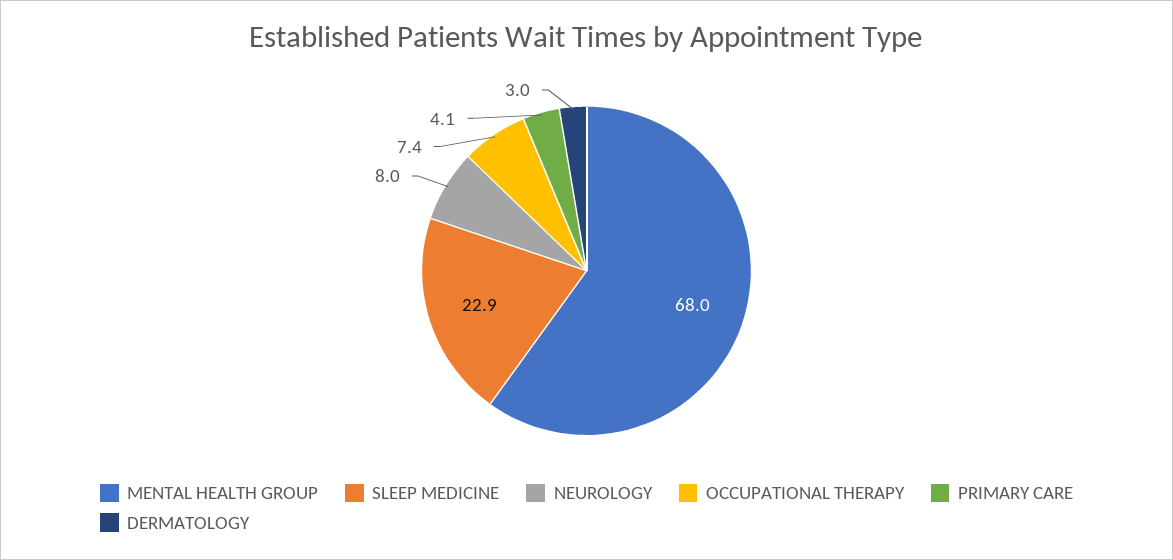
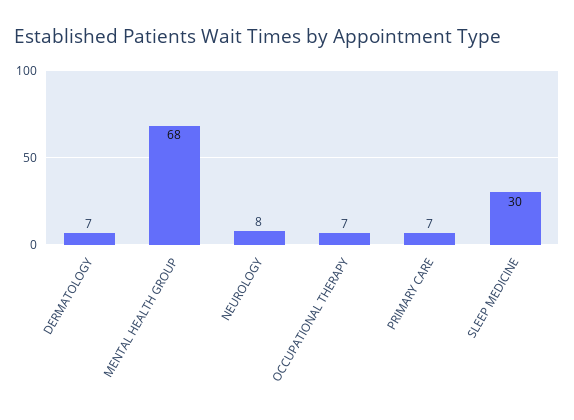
SLEEP MEDICINE: 22.9 -> 30
PRIMARY CARE: 4.1 -> 7
DERMATOLOGY: 3 -> 7

